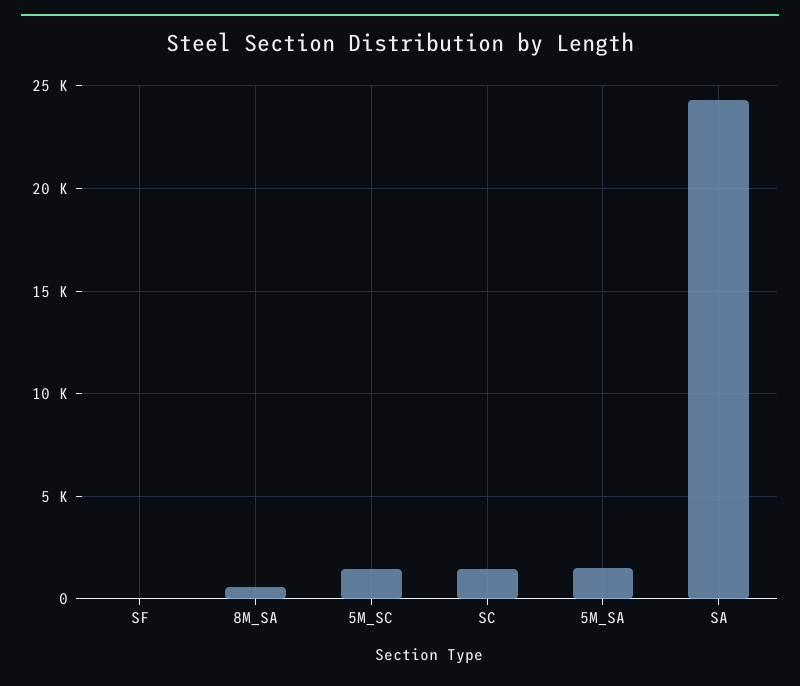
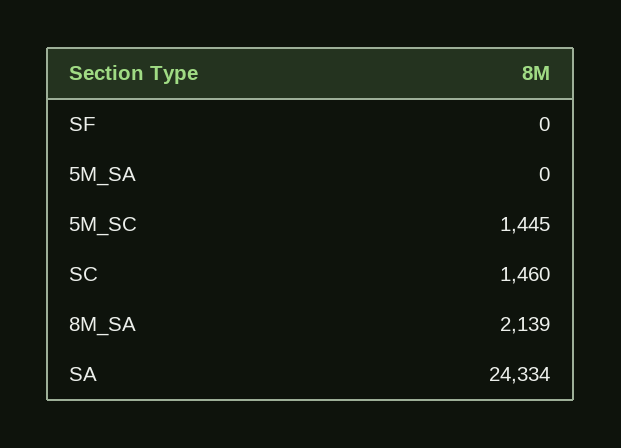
8M_SA: 500 -> 2139
5M_SA: 1500 -> 0

